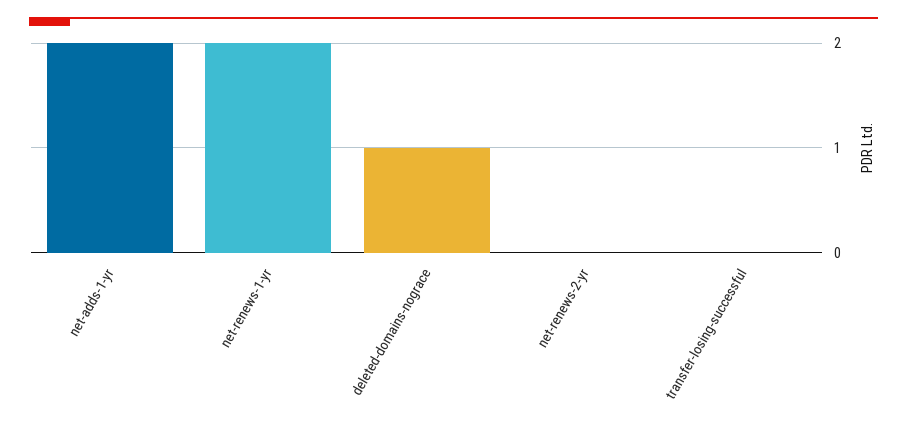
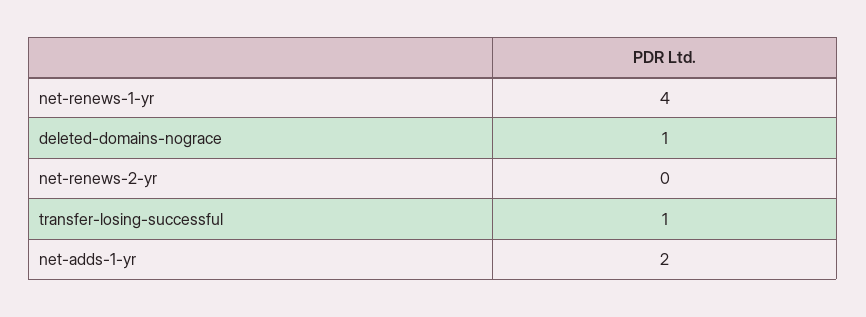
net-renews-1-yr: 2 -> 4
transfer-losing-successful: 0 -> 1

